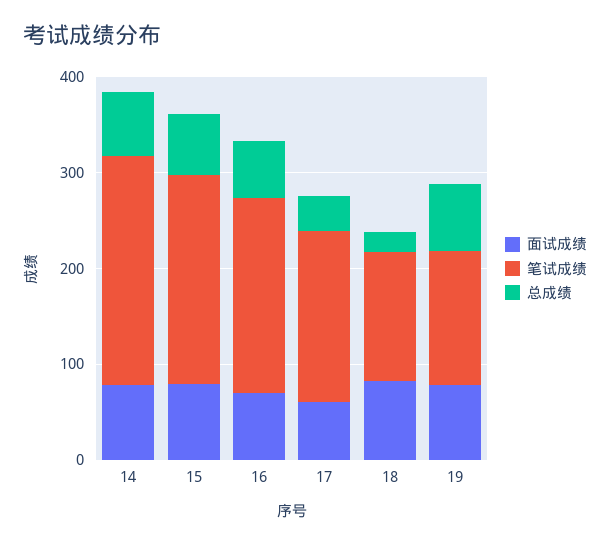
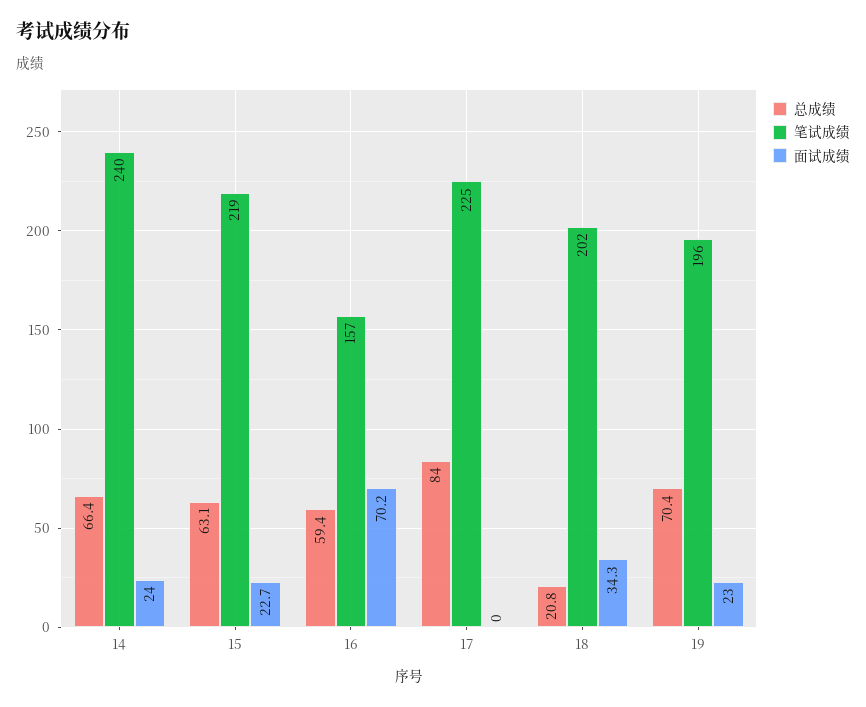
面试成绩, 14: 80 -> 24
面试成绩, 15: 80 -> 22.7
笔试成绩, 16: 200 -> 157
面试成绩, 17: 60 -> 0
笔试成绩, 17: 180 -> 225
总成绩, 17: 40 -> 84
面试成绩, 18: 80 -> 34.3
笔试成绩, 18: 140 -> 202
面试成绩, 19: 80 -> 23
笔试成绩, 19: 140 -> 196

